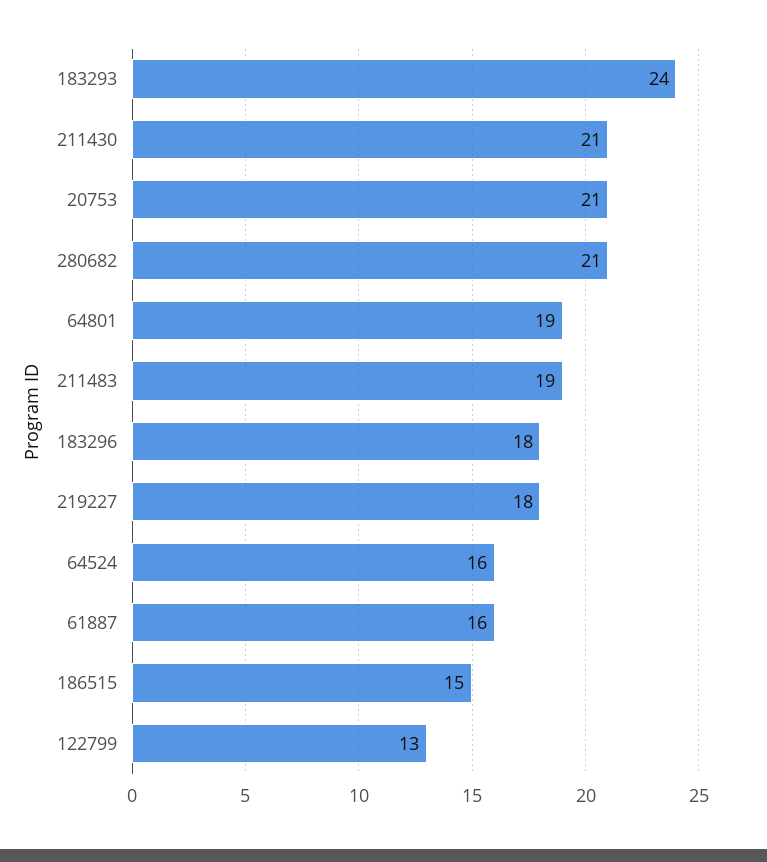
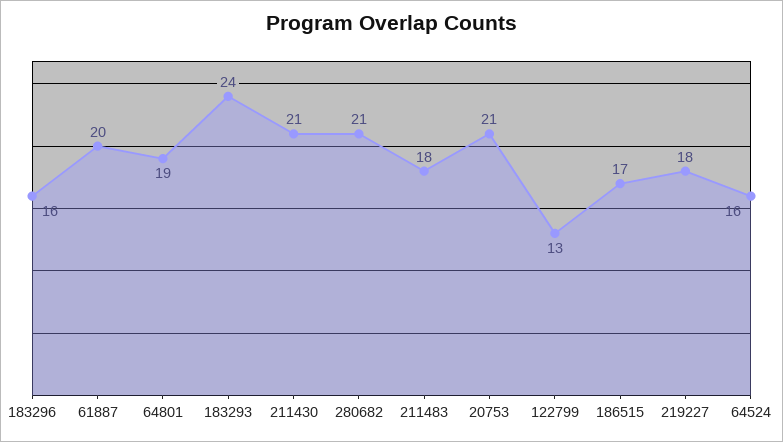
211483: 19 -> 18
183296: 18 -> 16
61887: 16 -> 20
186515: 15 -> 17

